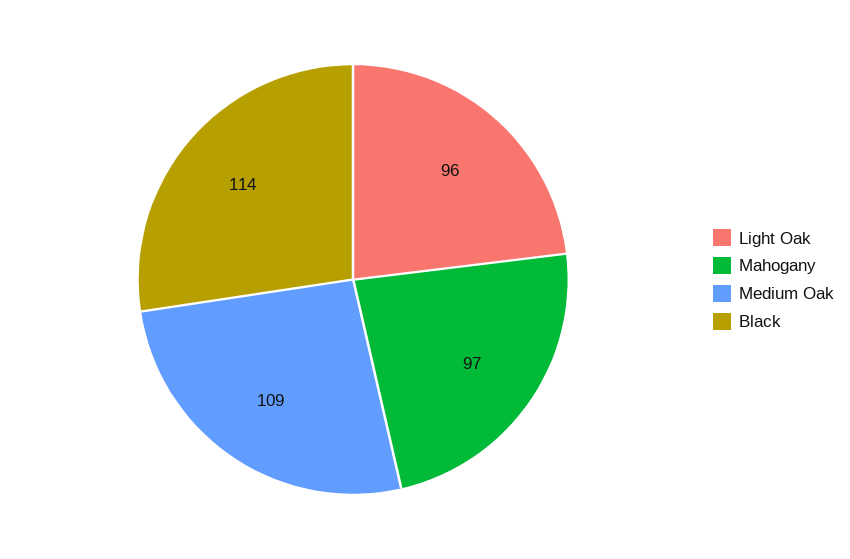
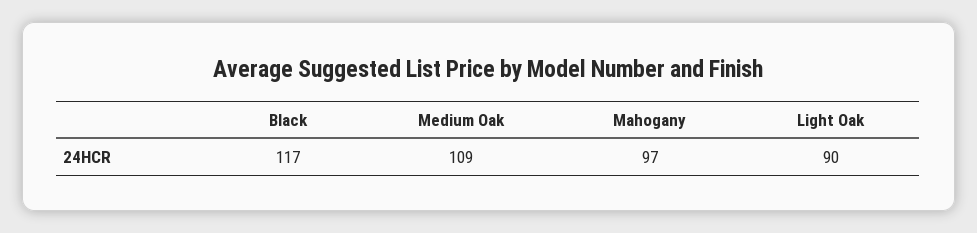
Light Oak: 96 -> 90
Black: 114 -> 117

